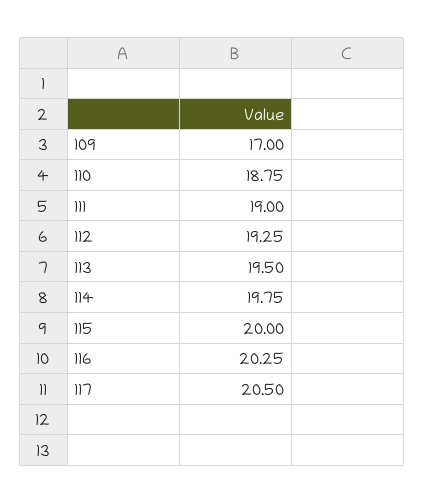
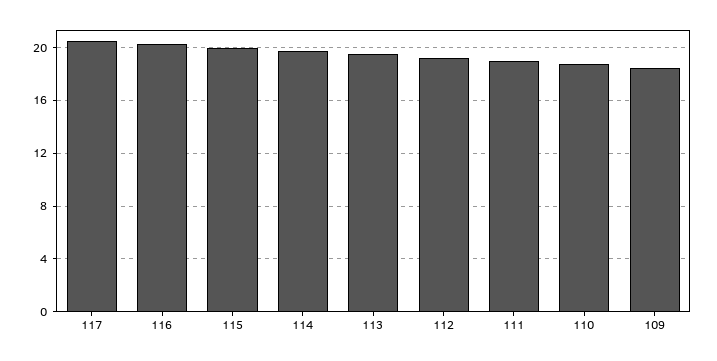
109: 17 -> 18.5

